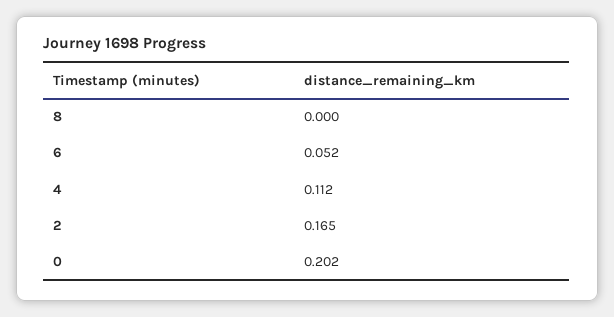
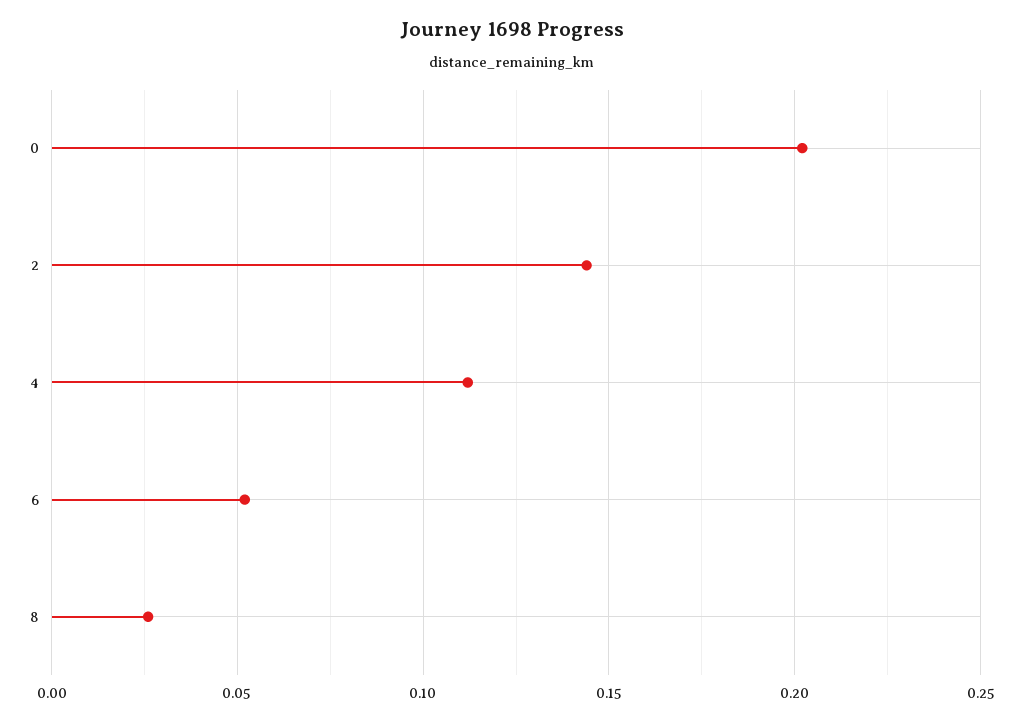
8: 0 -> 0.025
2: 0.165 -> 0.145

